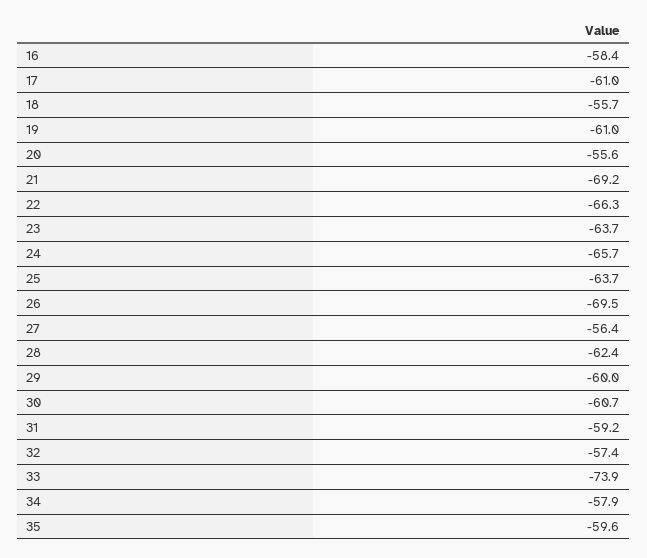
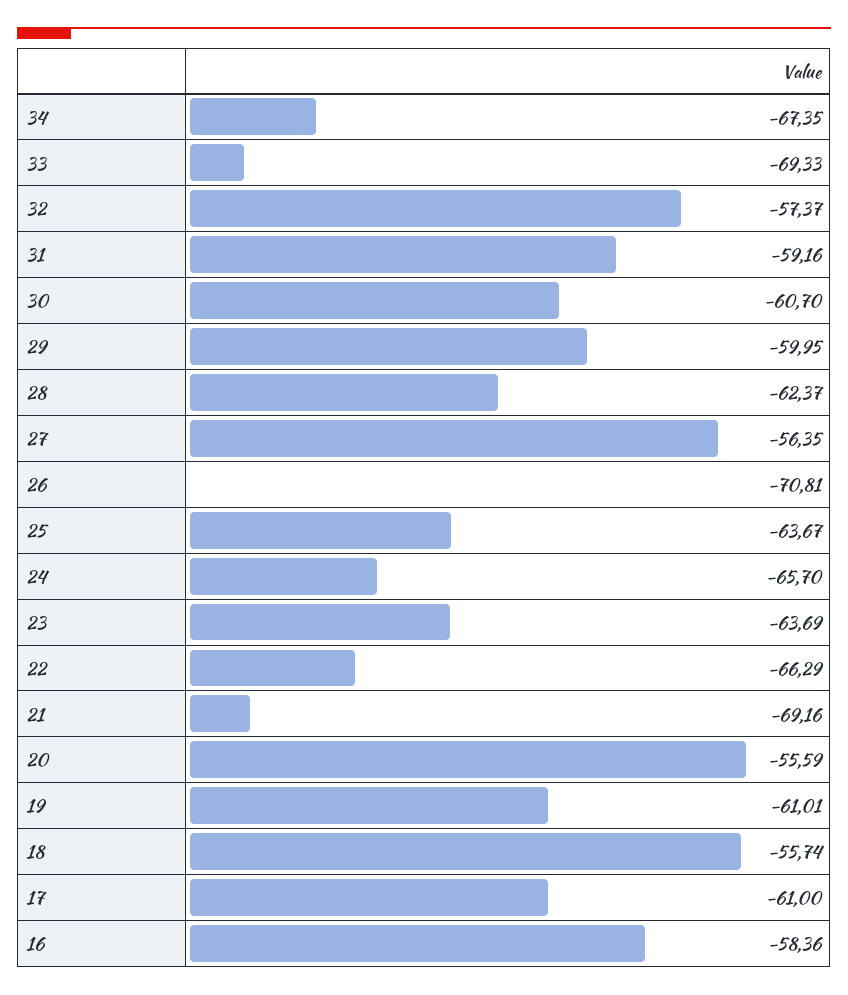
26: -69.5 -> -70.81
33: -73.9 -> -69.33
34: -57.9 -> -67.35
35: -59.6 -> none

